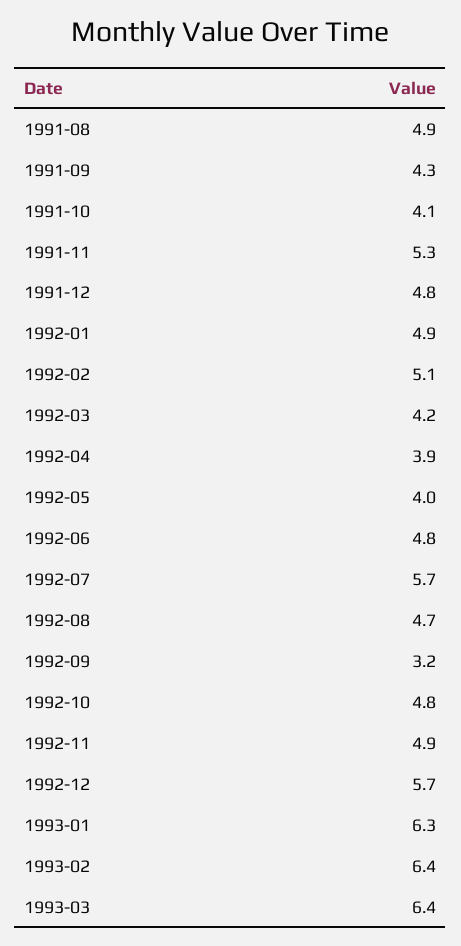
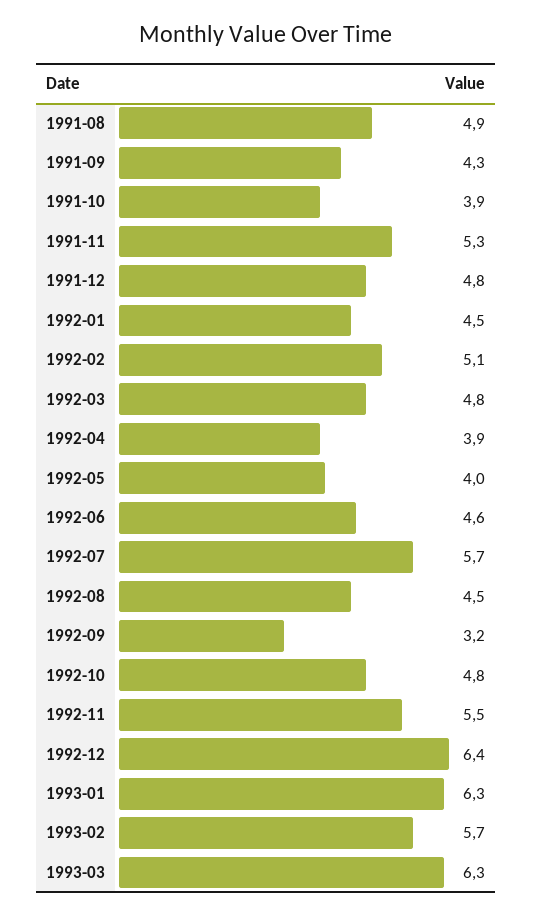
1991-10: 4.1 -> 3.9
1992-01: 4.9 -> 4.5
1992-03: 4.2 -> 4.8
1992-06: 4.8 -> 4.6
1992-08: 4.7 -> 4.5
1992-11: 4.9 -> 5.5
1992-12: 5.7 -> 6.4
1993-02: 6.4 -> 5.7
1993-03: 6.4 -> 6.3

